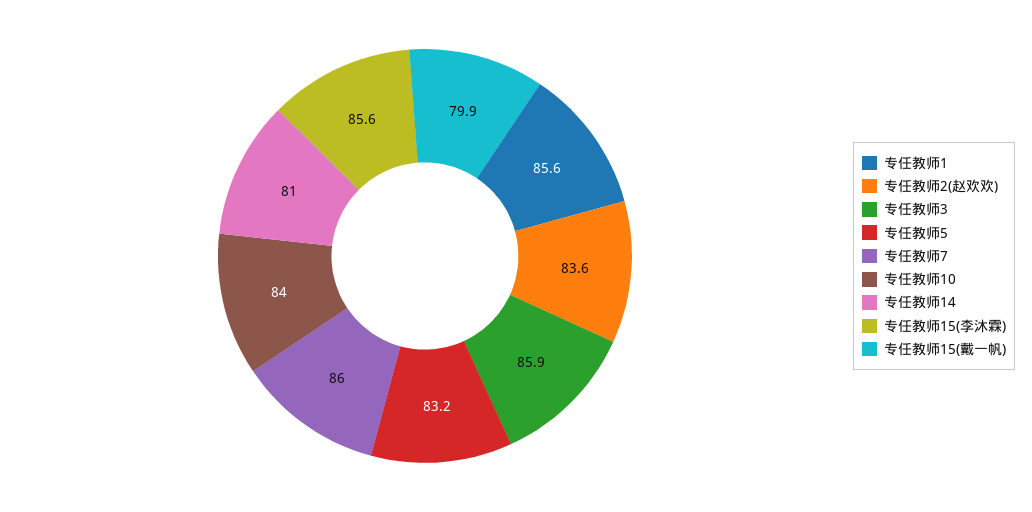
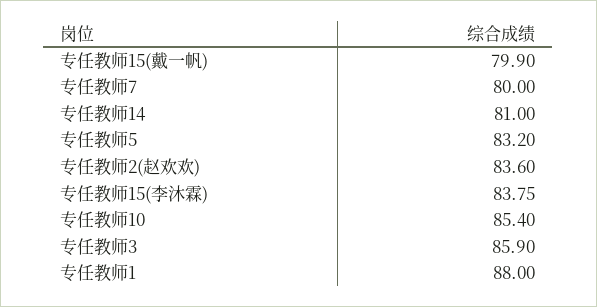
专任教师1: 85.6 -> 88
专任教师7: 86 -> 80
专任教师10: 84 -> 85.4
专任教师15(李沐霖): 85.6 -> 83.75

